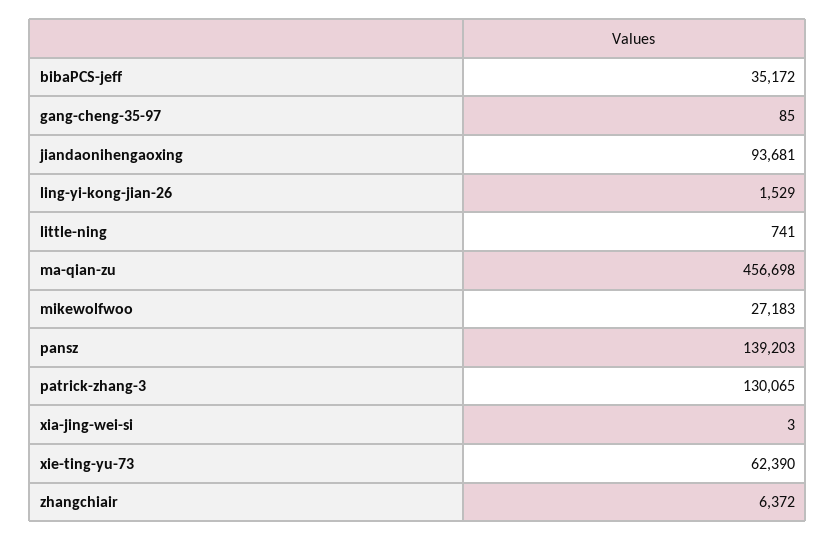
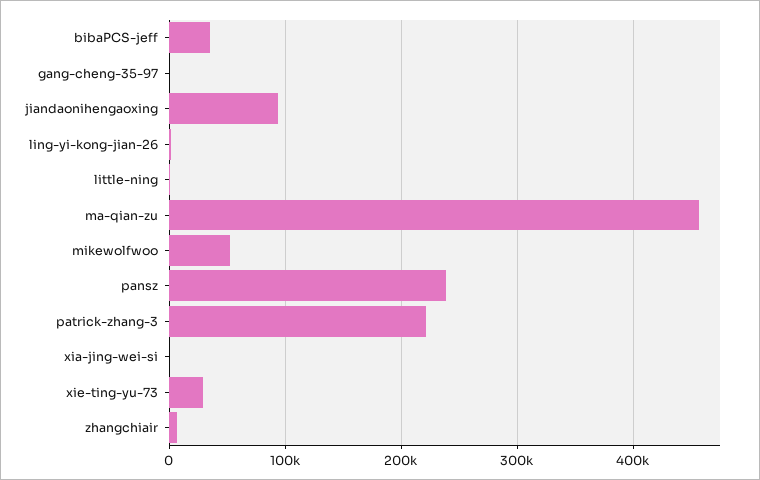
mikewolfwoo: 27183 -> 50000
pansz: 139203 -> 240000
patrick-zhang-3: 130065 -> 220000
xie-ting-yu-73: 62390 -> 30000

